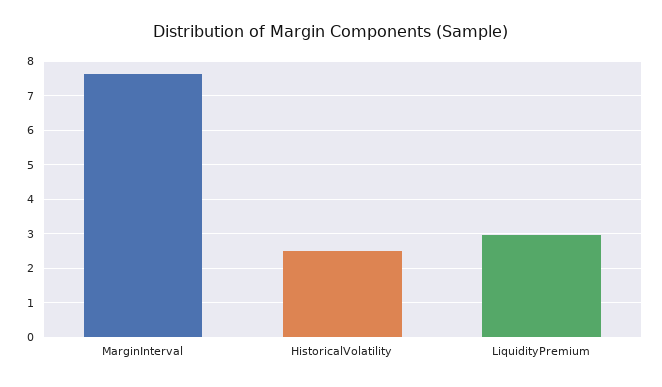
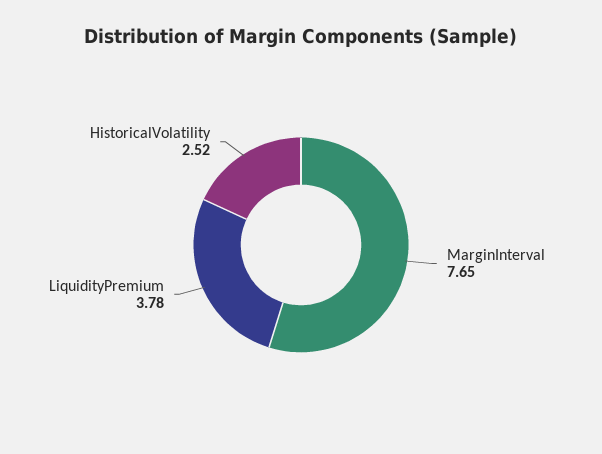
LiquidityPremium: 3 -> 3.78

